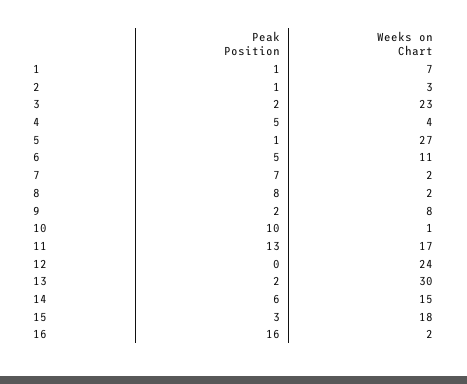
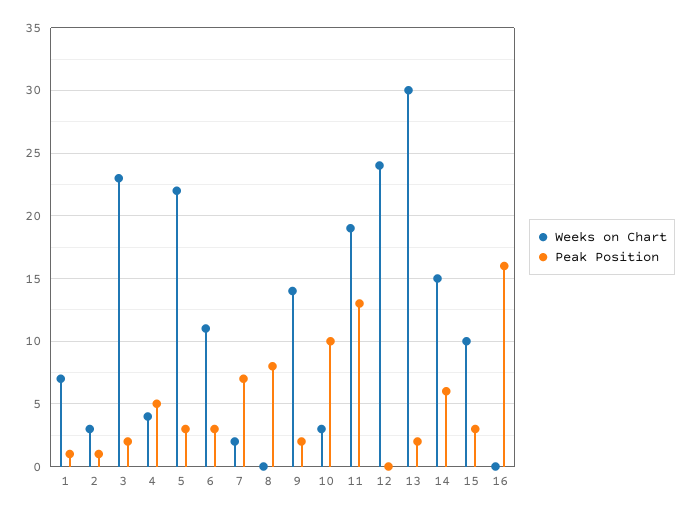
Peak Position, 5: 1 -> 3
Weeks on Chart, 5: 27 -> 22
Peak Position, 6: 5 -> 3
Weeks on Chart, 8: 2 -> 0
Weeks on Chart, 9: 8 -> 14
Weeks on Chart, 10: 1 -> 3
Weeks on Chart, 11: 17 -> 19
Weeks on Chart, 15: 18 -> 10
Weeks on Chart, 16: 2 -> 0

